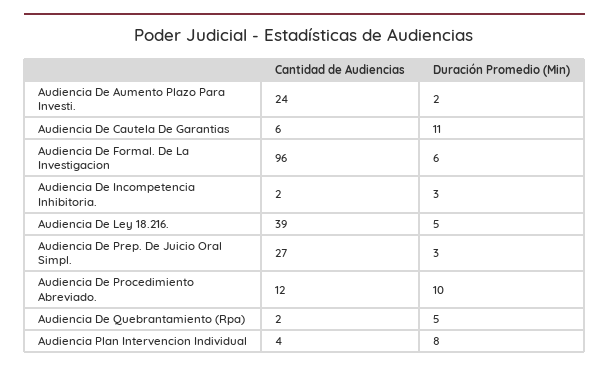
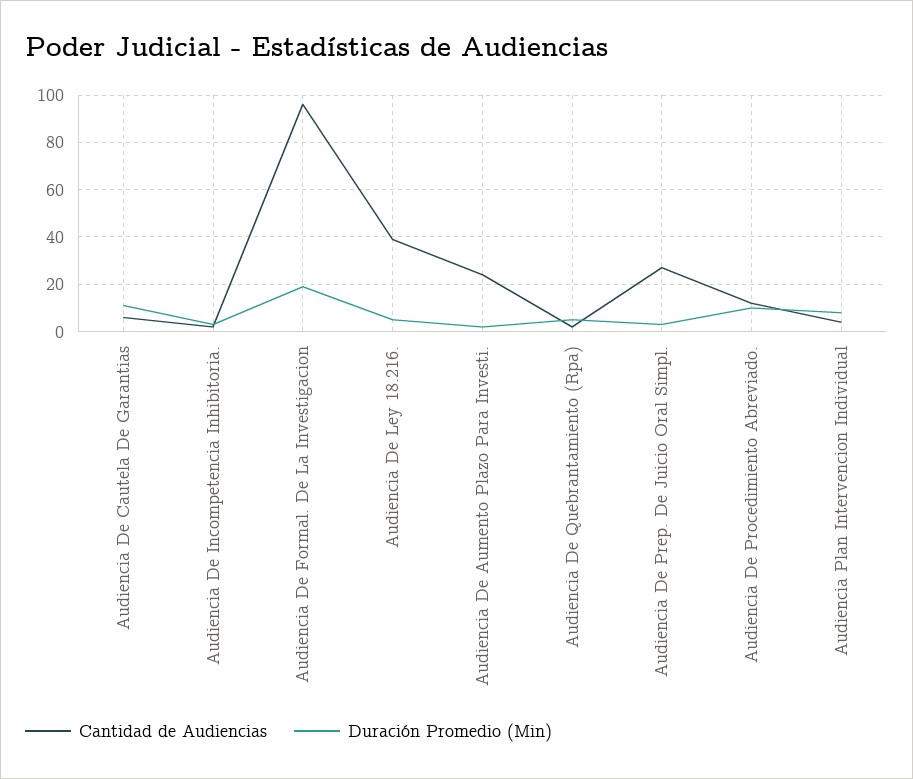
Duración Promedio (Min), Audiencia De Formal. De La Investigacion: 6 -> 20

